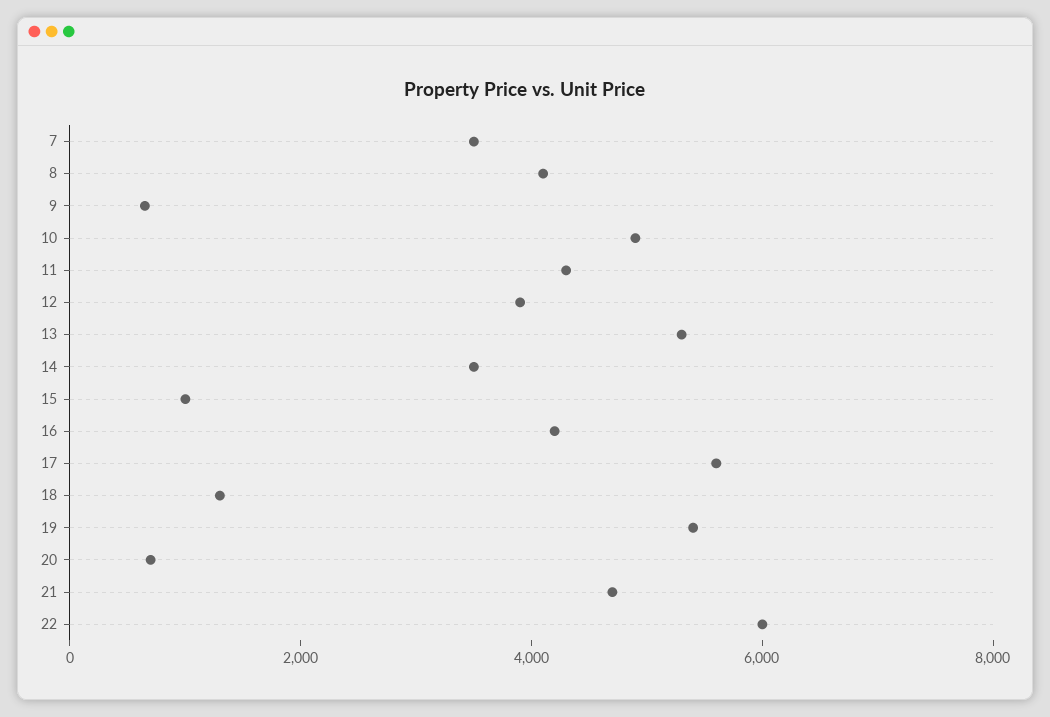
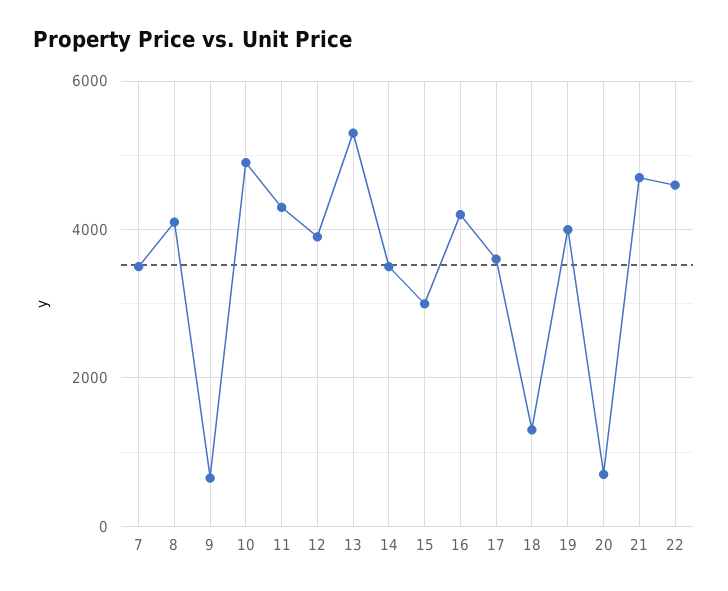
15: 1000 -> 3000
17: 5500 -> 3600
19: 5500 -> 4000
22: 6000 -> 4600

